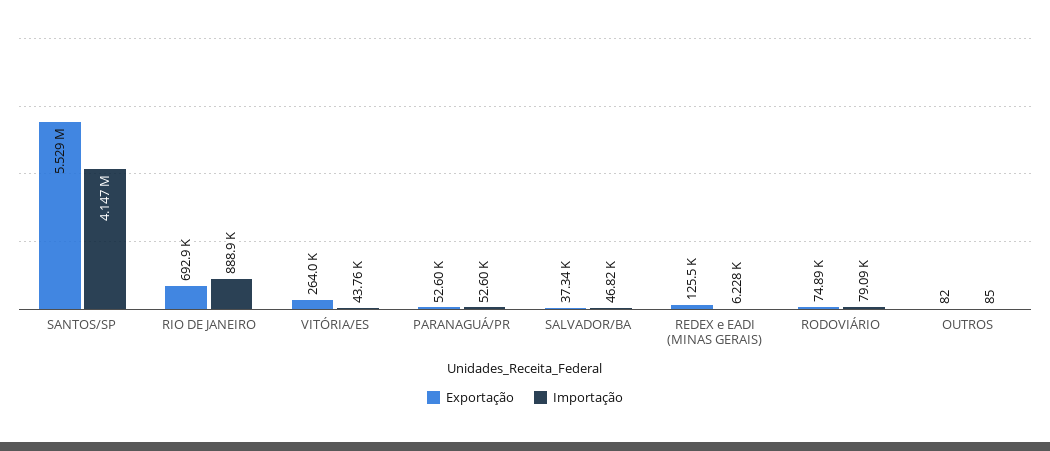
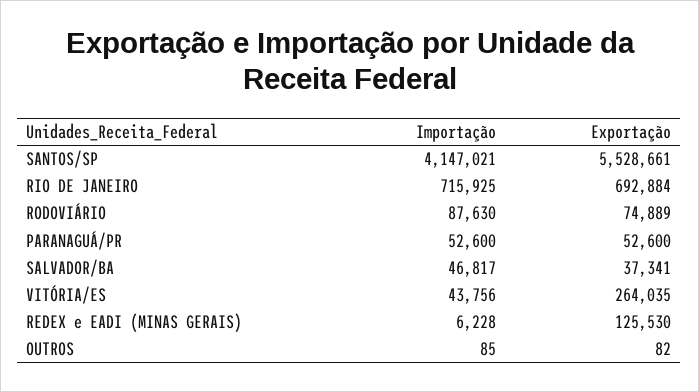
Importação, RIO DE JANEIRO: 888900 -> 715925
Importação, RODOVIÁRIO: 79090 -> 87630

